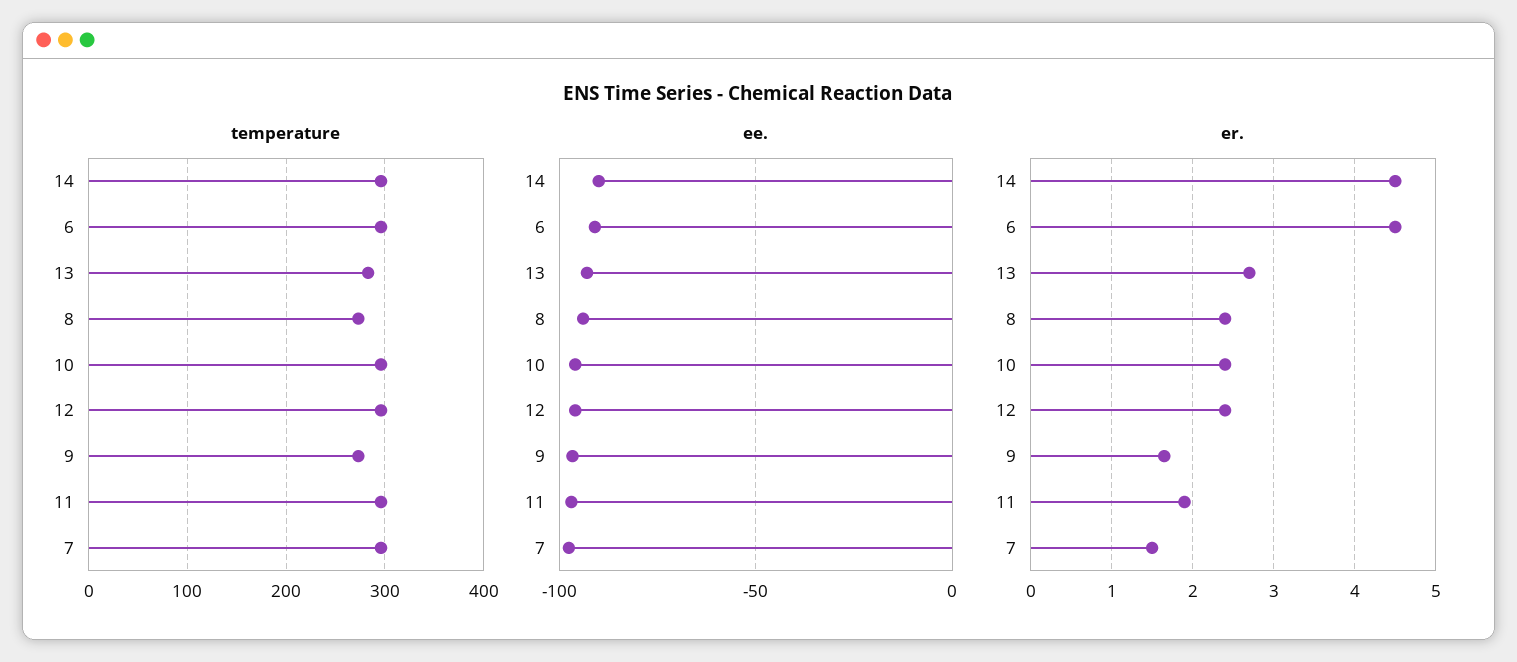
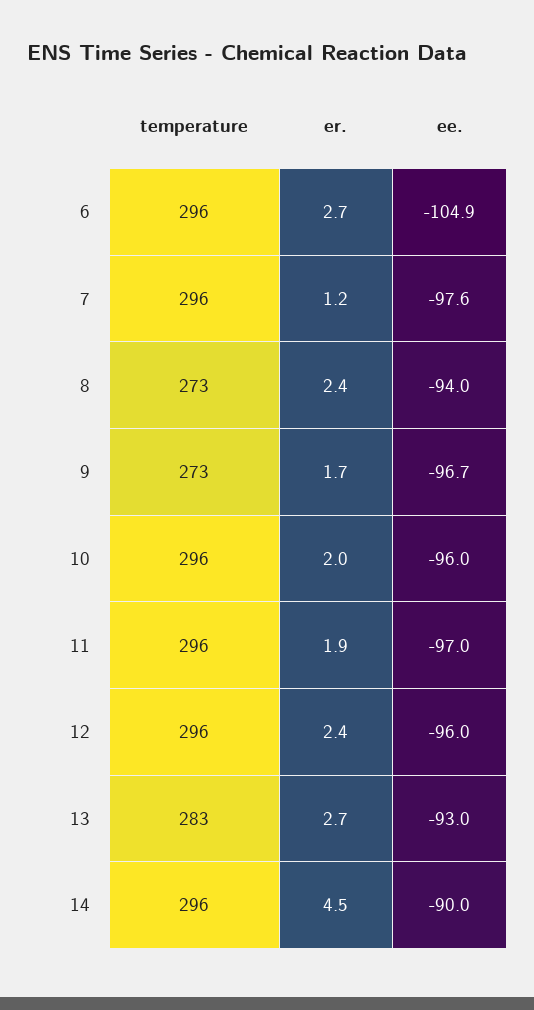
ee., 6: -90 -> -104.9
er., 6: 4.5 -> 2.7
er., 10: 2.4 -> 2
er., 7: 1.5 -> 1.2

